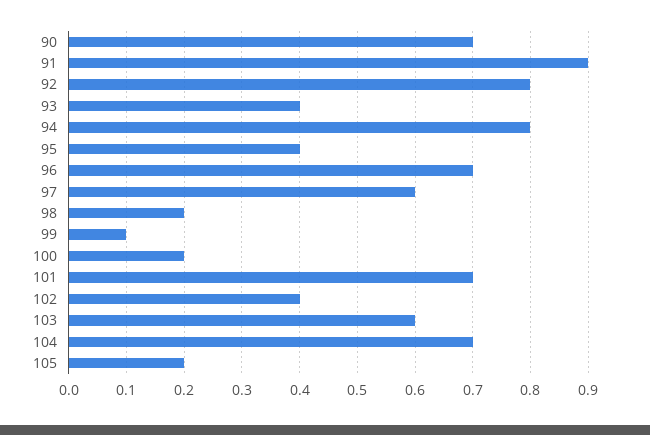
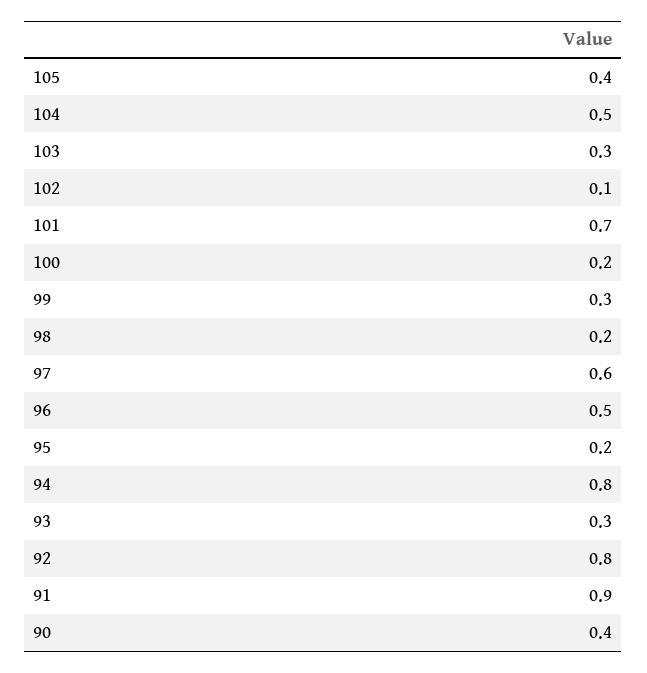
90: 0.7 -> 0.4
93: 0.4 -> 0.3
95: 0.4 -> 0.2
96: 0.7 -> 0.5
99: 0.1 -> 0.3
102: 0.4 -> 0.1
103: 0.6 -> 0.3
104: 0.7 -> 0.5
105: 0.2 -> 0.4

